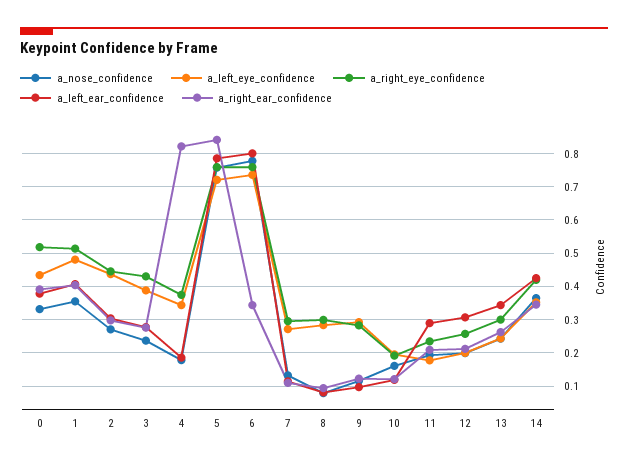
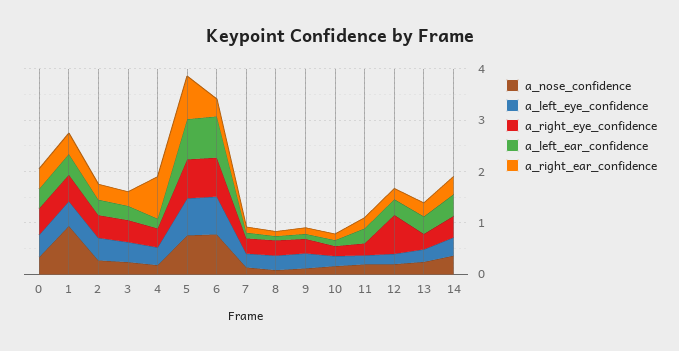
a_nose_confidence, 1: 0.36 -> 1
a_right_eye_confidence, 12: 0.26 -> 0.8

